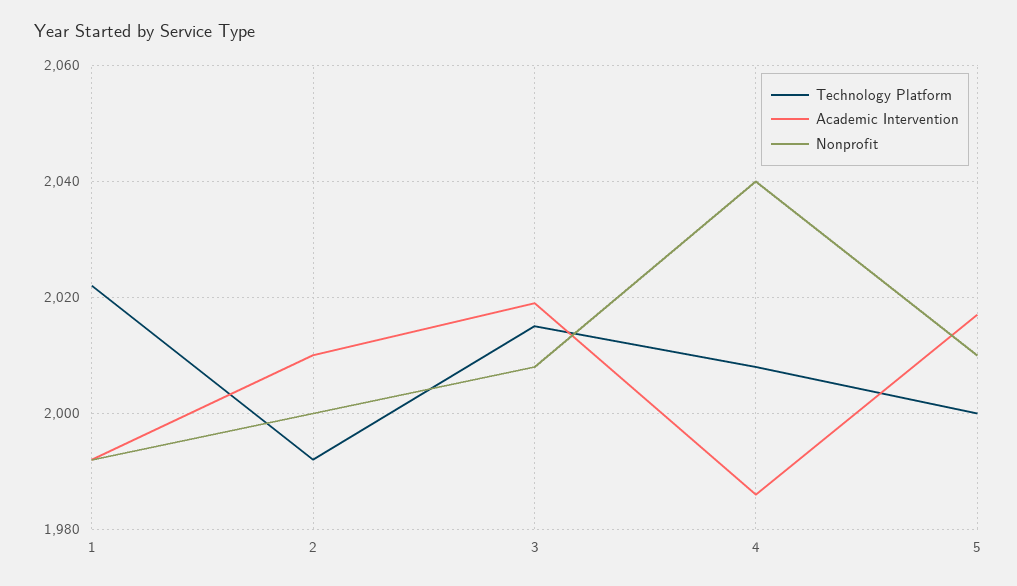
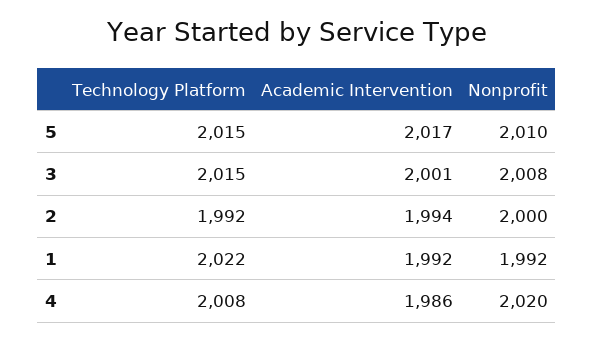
Academic Intervention, 2: 2010 -> 1994
Academic Intervention, 3: 2020 -> 2001
Nonprofit, 4: 2040 -> 2020
Technology Platform, 5: 2000 -> 2015

